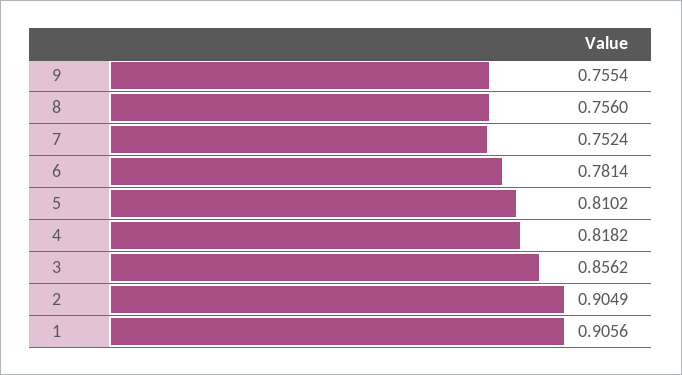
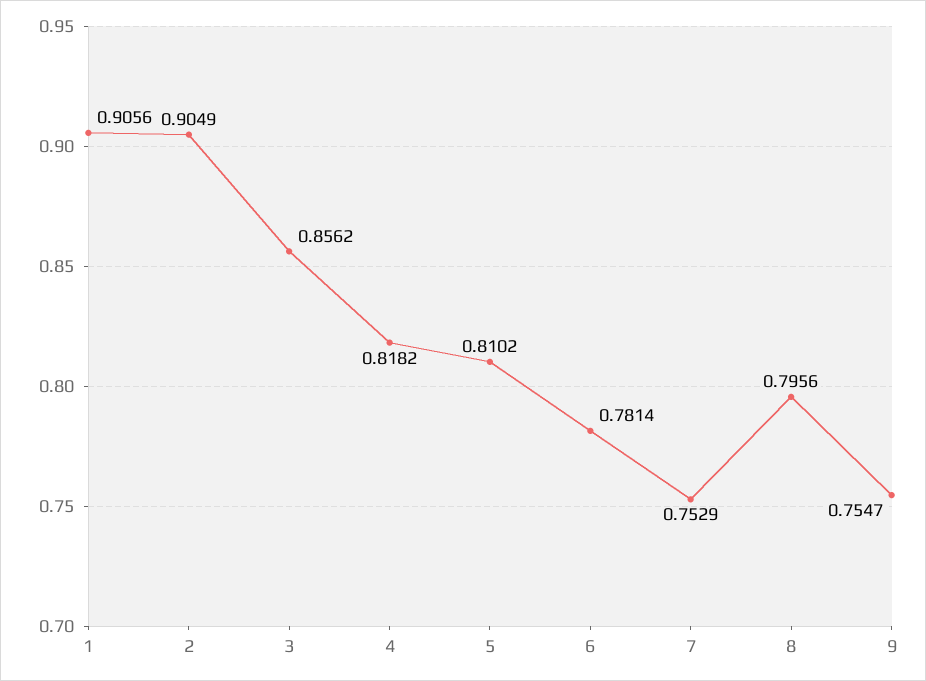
9: 0.7554 -> 0.7547
8: 0.756 -> 0.7956
7: 0.7524 -> 0.7529

